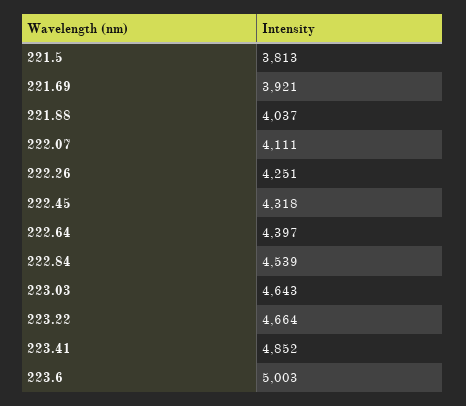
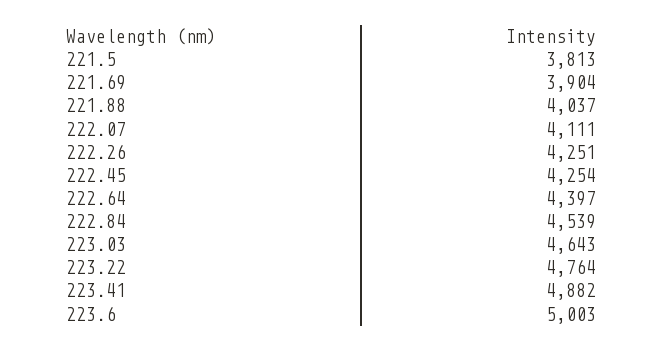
221.69: 3921 -> 3904
222.45: 4318 -> 4254
223.22: 4664 -> 4764
223.41: 4852 -> 4882

